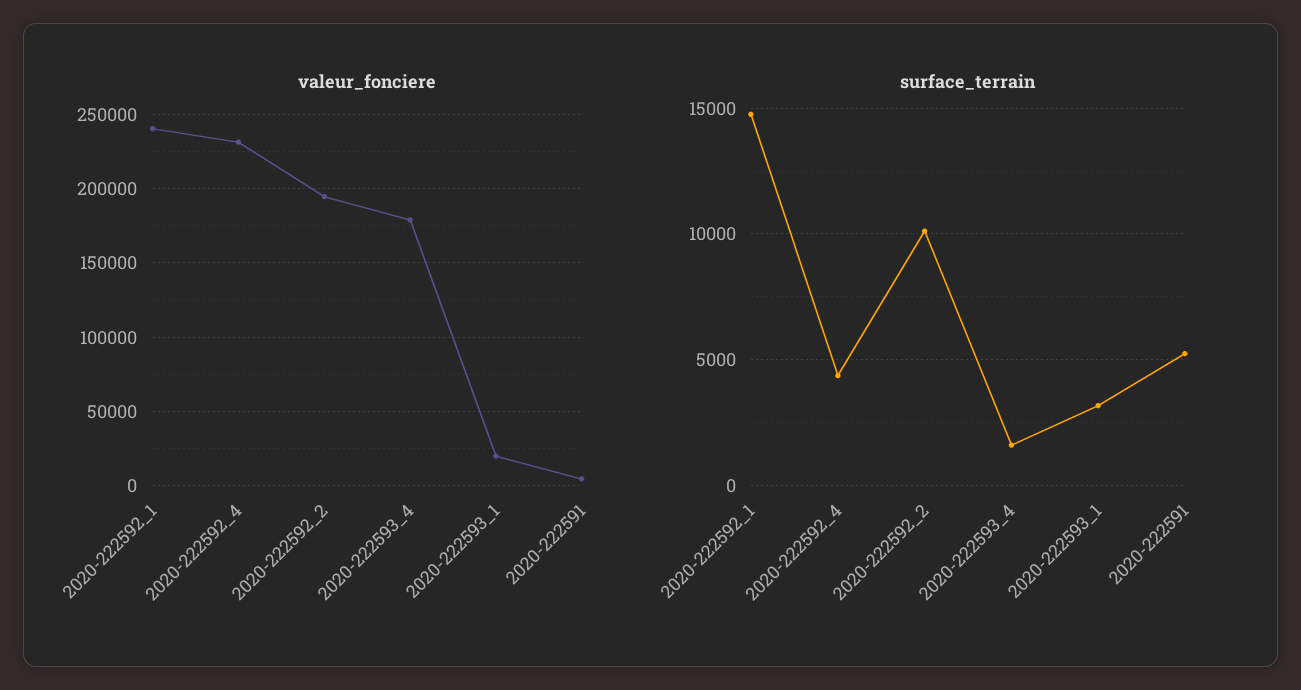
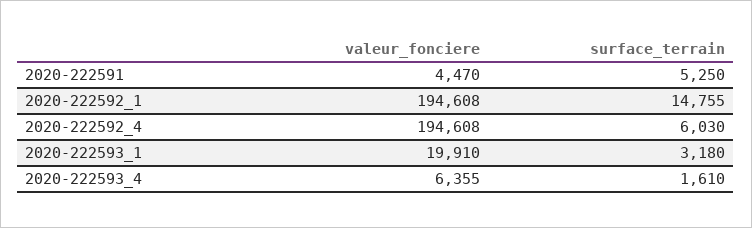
valeur_fonciere, 2020-222592_1: 240000 -> 194608
valeur_fonciere, 2020-222592_4: 230000 -> 194608
valeur_fonciere, 2020-222592_2: 195000 -> none
valeur_fonciere, 2020-222593_4: 180000 -> 6355
surface_terrain, 2020-222592_4: 4500 -> 6030
surface_terrain, 2020-222592_2: 10000 -> none

